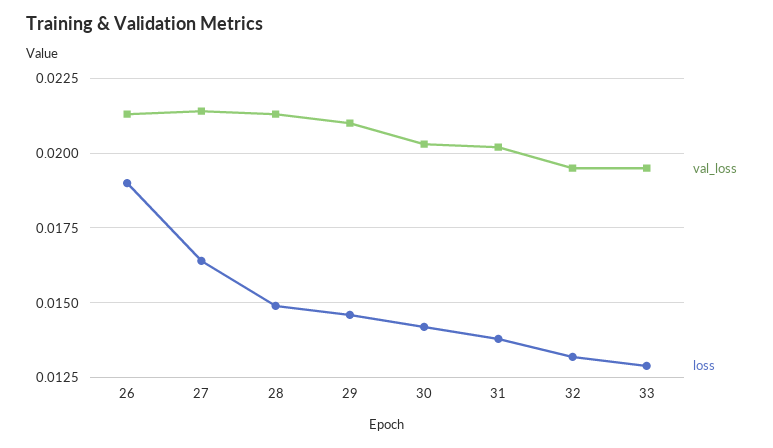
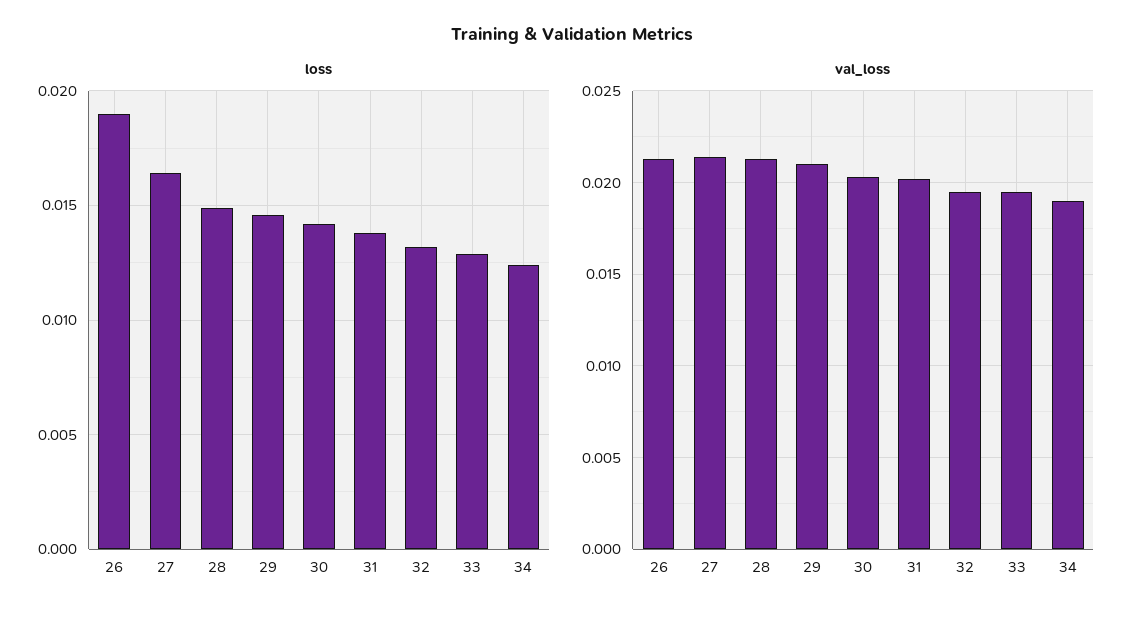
loss, 34: none -> 0.0125
val_loss, 34: none -> 0.019

